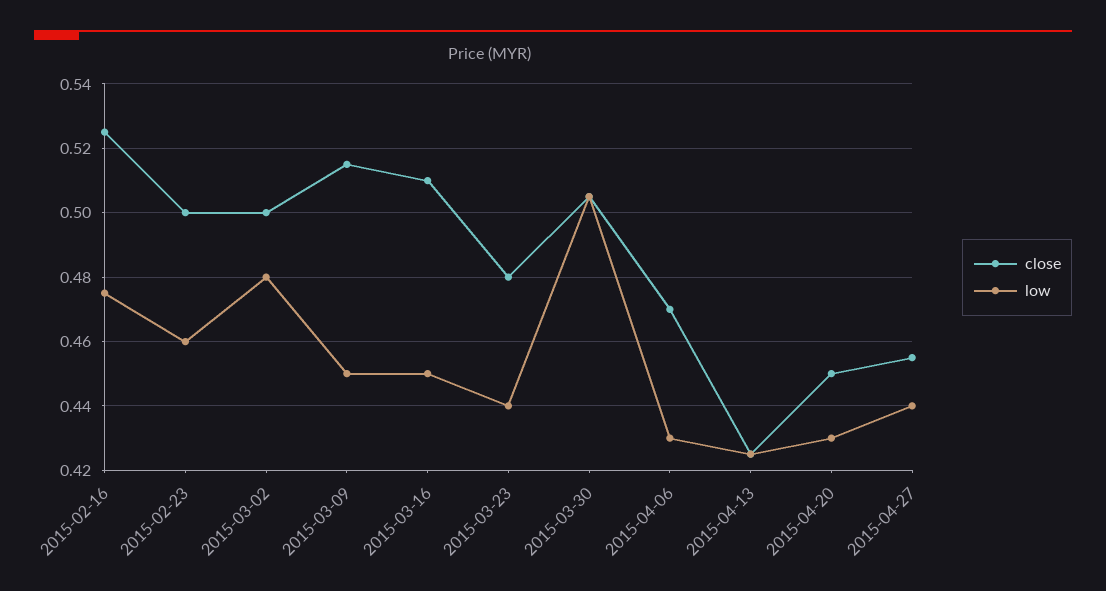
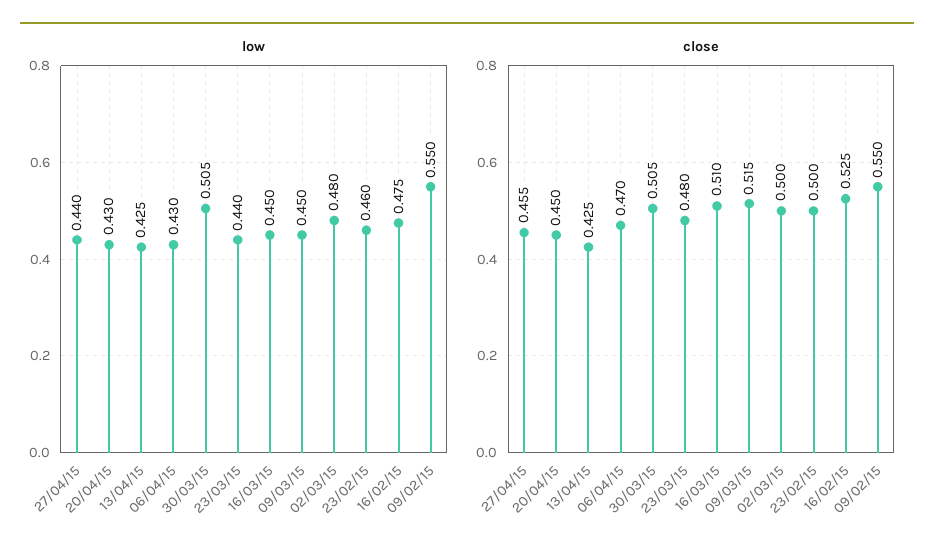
low, 09/02/15: none -> 0.55
close, 09/02/15: none -> 0.55

